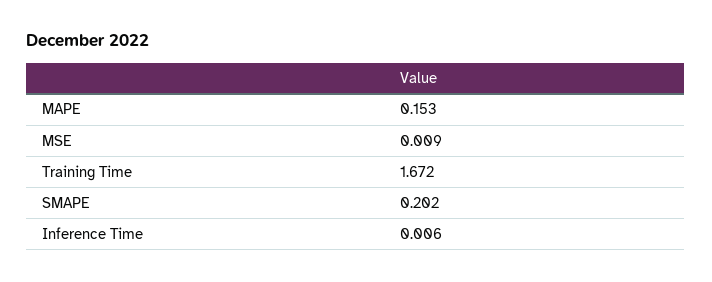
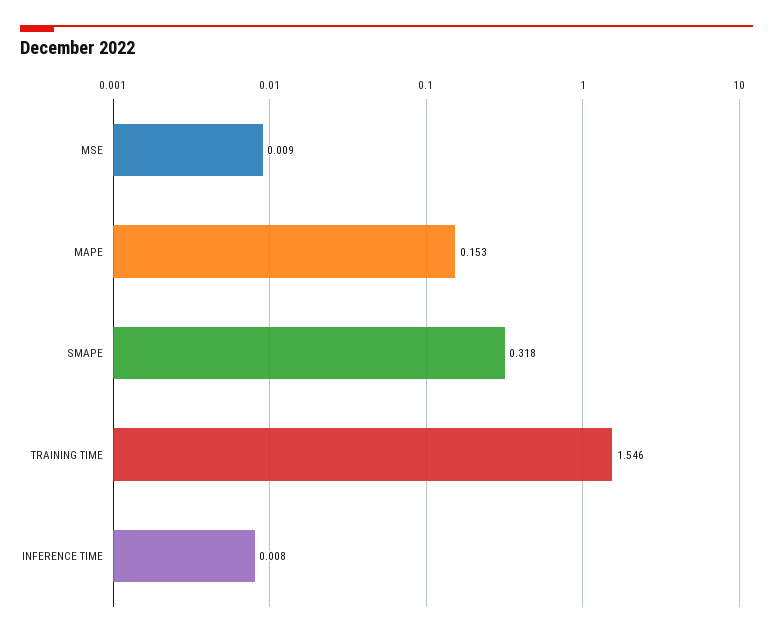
Training Time: 1.672 -> 1.546
SMAPE: 0.202 -> 0.318
Inference Time: 0.006 -> 0.008

